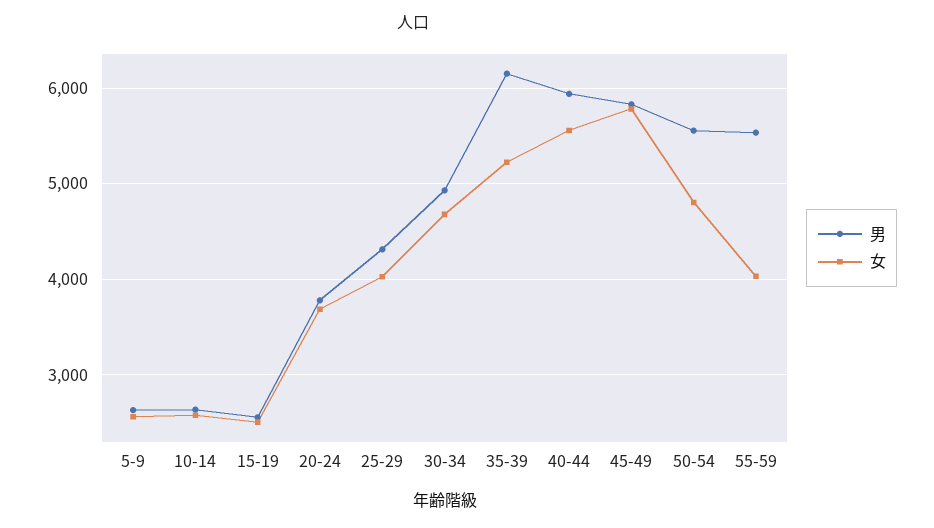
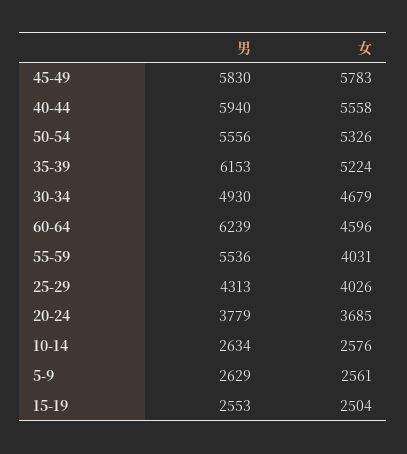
女, 50-54: 4800 -> 5326
男, 60-64: none -> 6239
女, 60-64: none -> 4596

